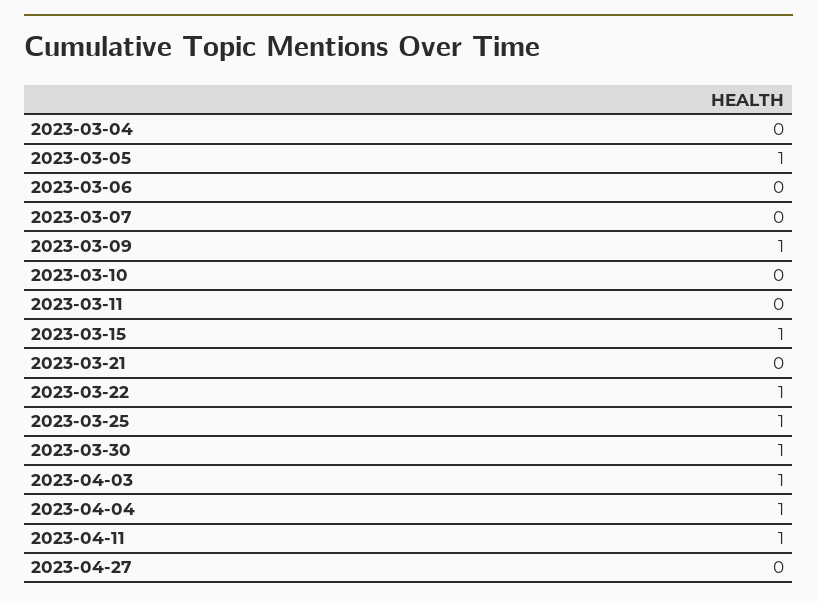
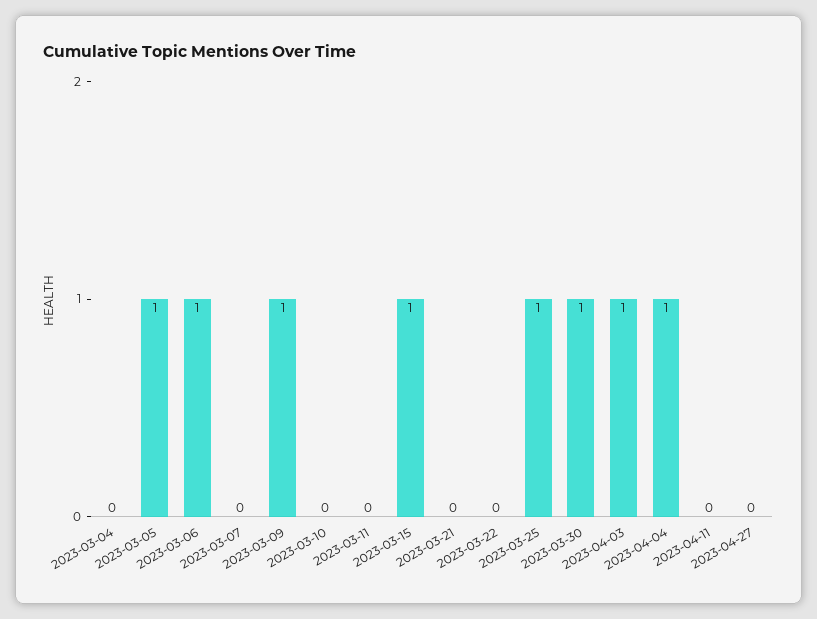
2023-03-06: 0 -> 1
2023-03-22: 1 -> 0
2023-04-11: 1 -> 0

